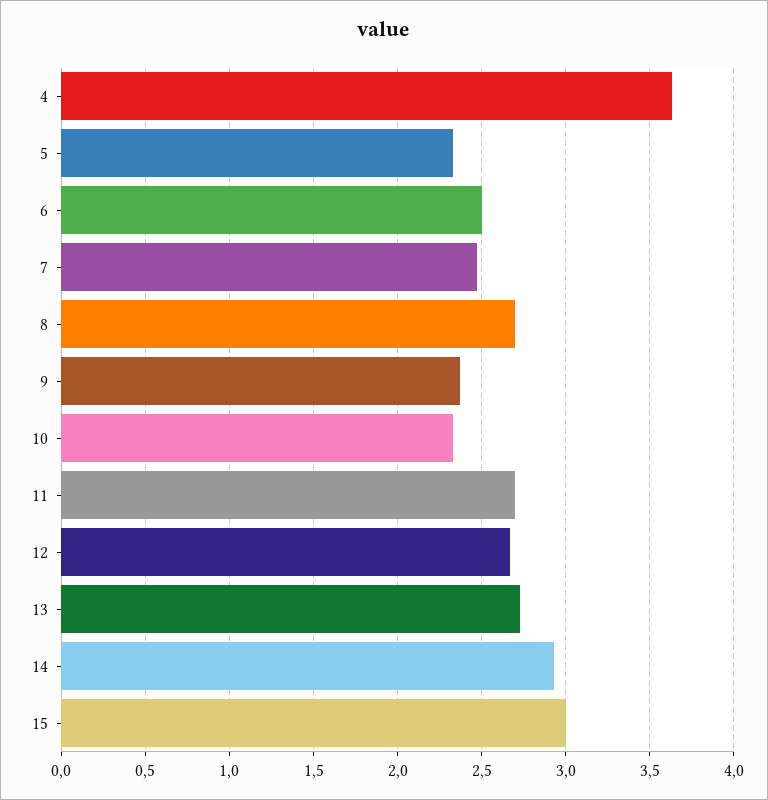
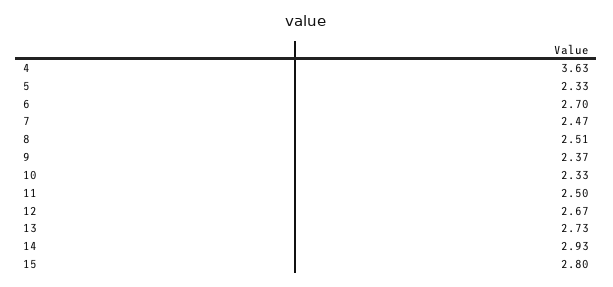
6: 2.5 -> 2.7
8: 2.7 -> 2.51
11: 2.7 -> 2.5
15: 3 -> 2.8

